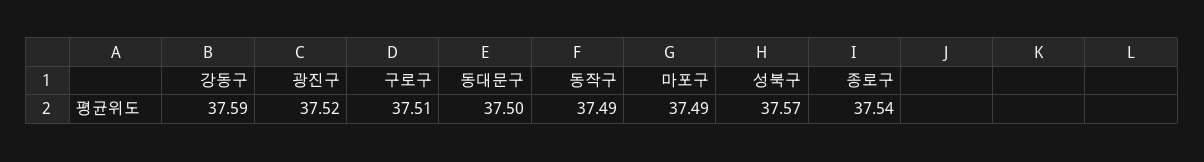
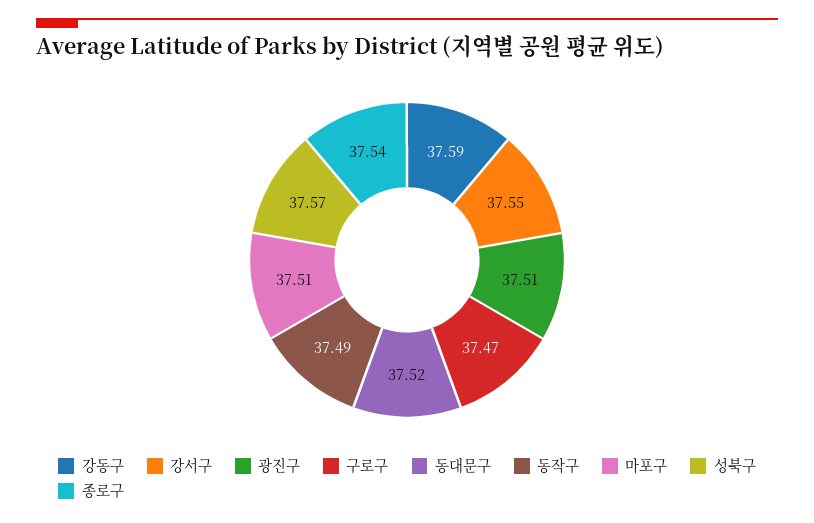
광진구: 37.52 -> 37.51
구로구: 37.51 -> 37.47
동대문구: 37.5 -> 37.52
마포구: 37.49 -> 37.51
강서구: none -> 37.55

